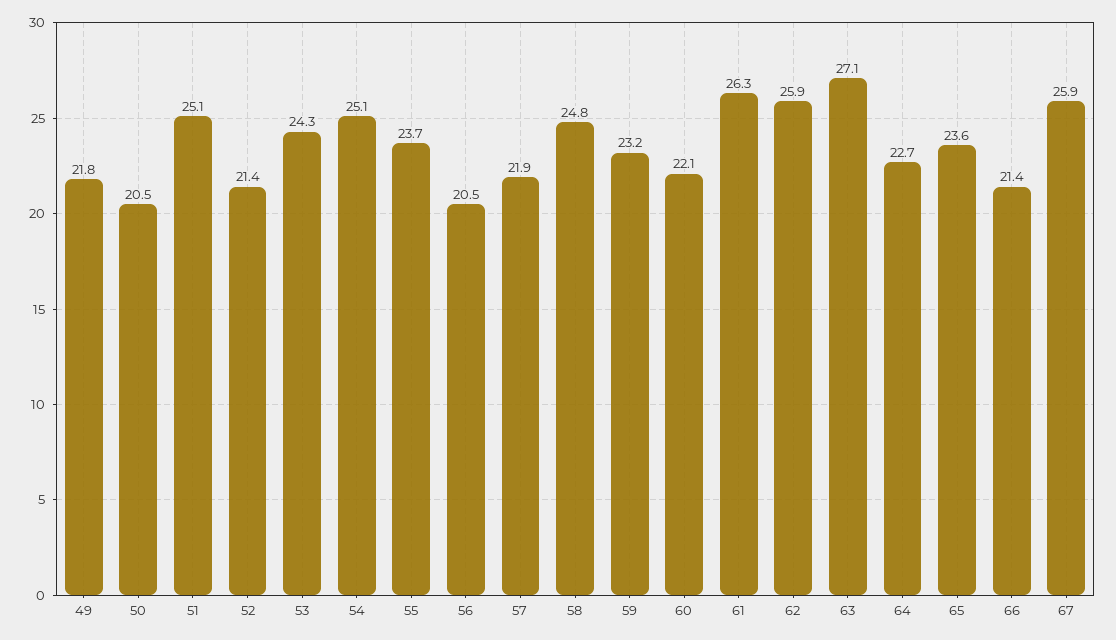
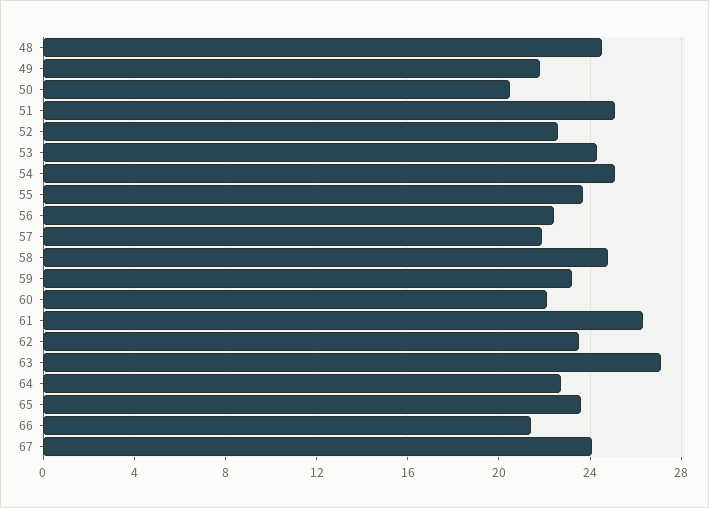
52: 21.4 -> 22.5
56: 20.5 -> 22.5
62: 25.9 -> 23.5
67: 25.9 -> 24
48: none -> 24.5

